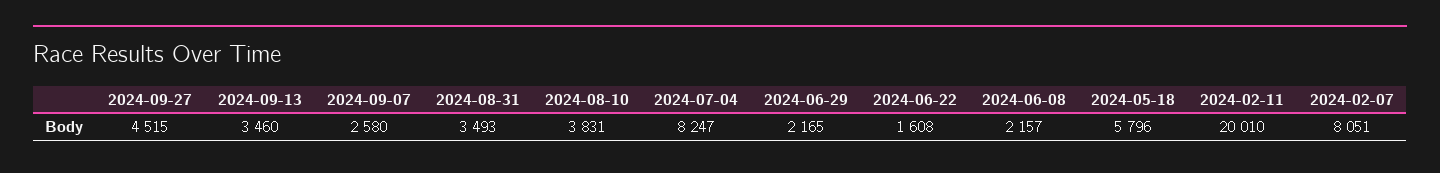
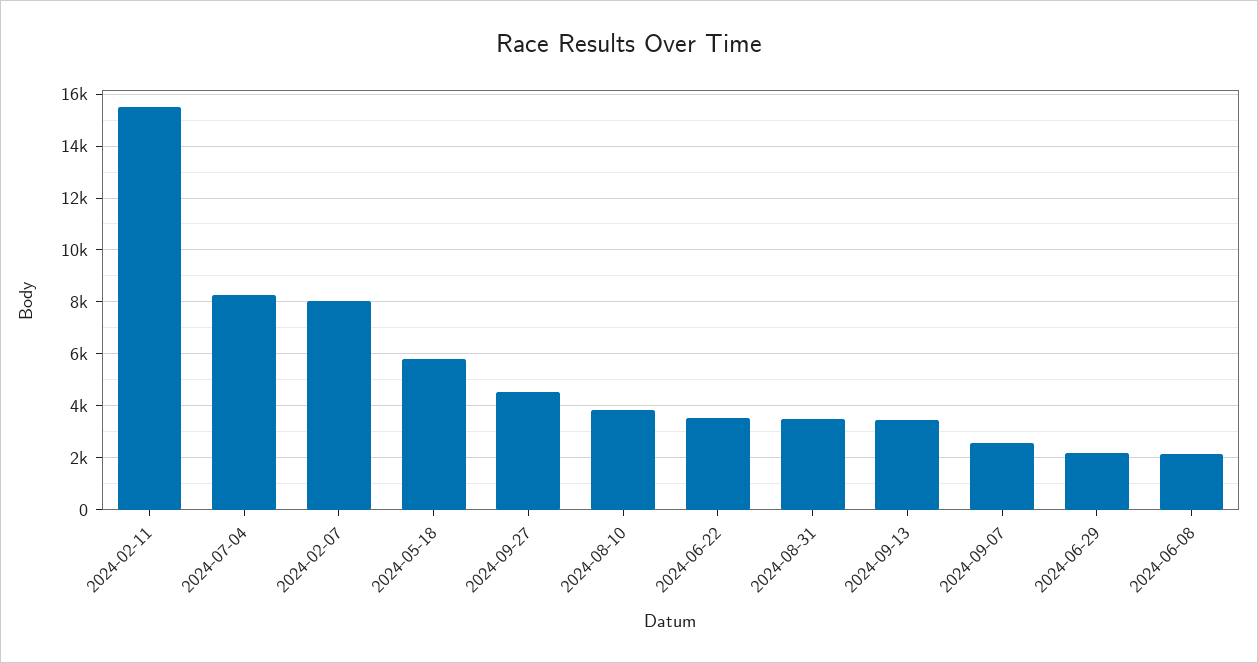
2024-06-22: 1608 -> 3500
2024-02-11: 20010 -> 15500

